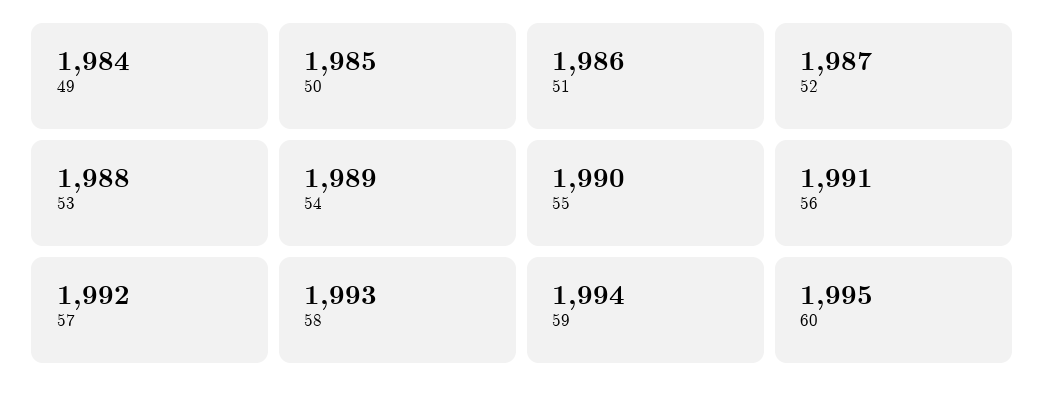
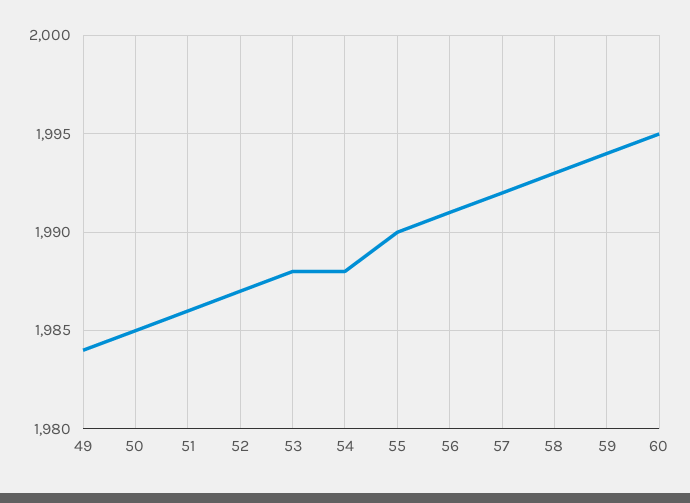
54: 1989 -> 1988

